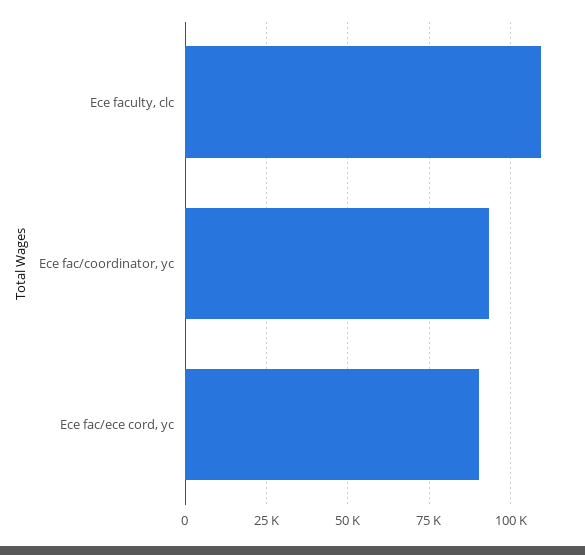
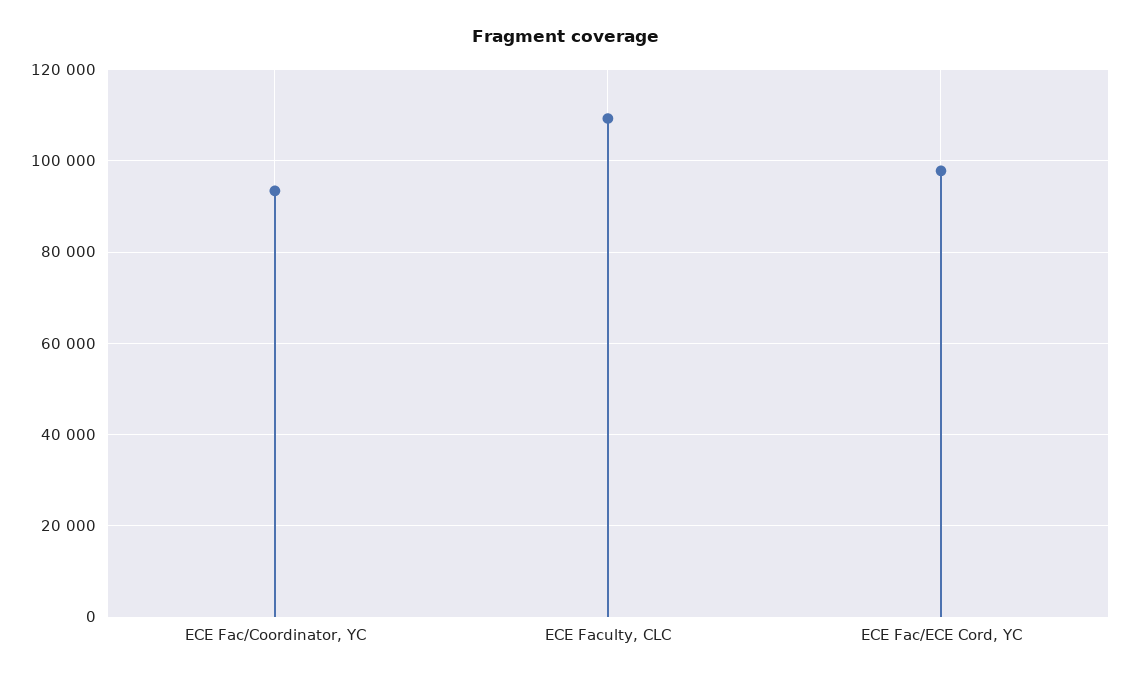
Ece fac/ece cord, yc: 90000 -> 98000

